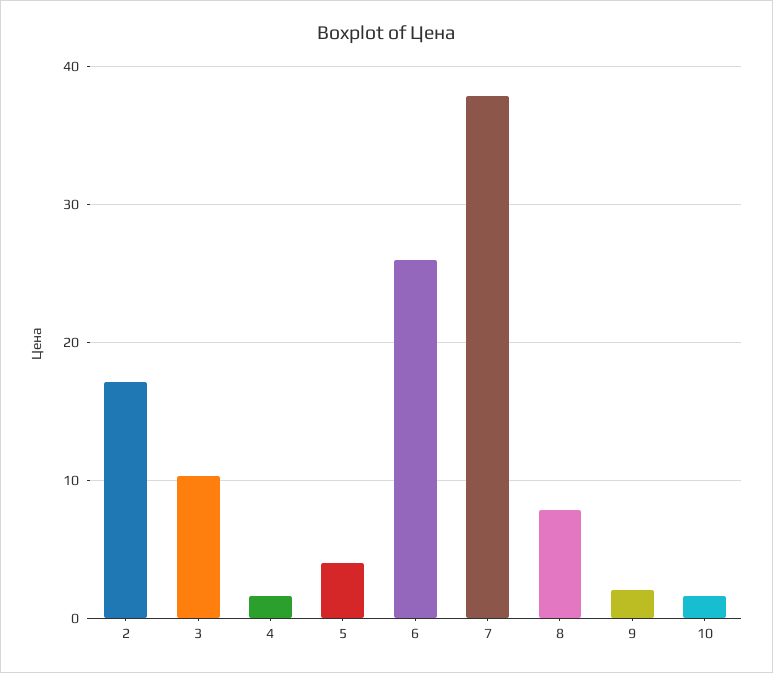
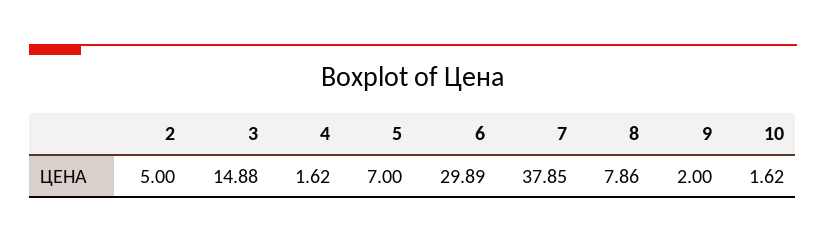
2: 17 -> 5
3: 10 -> 14.88
5: 4 -> 7
6: 26 -> 29.89

